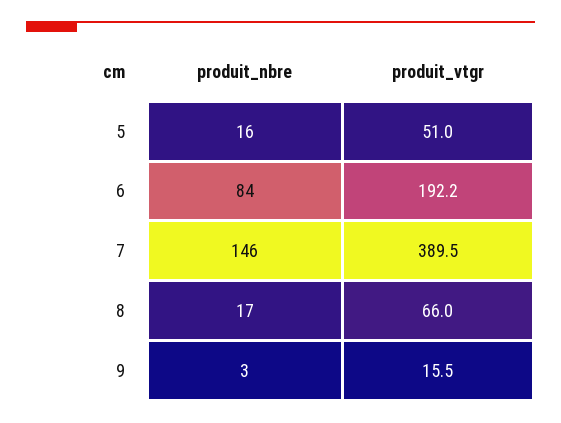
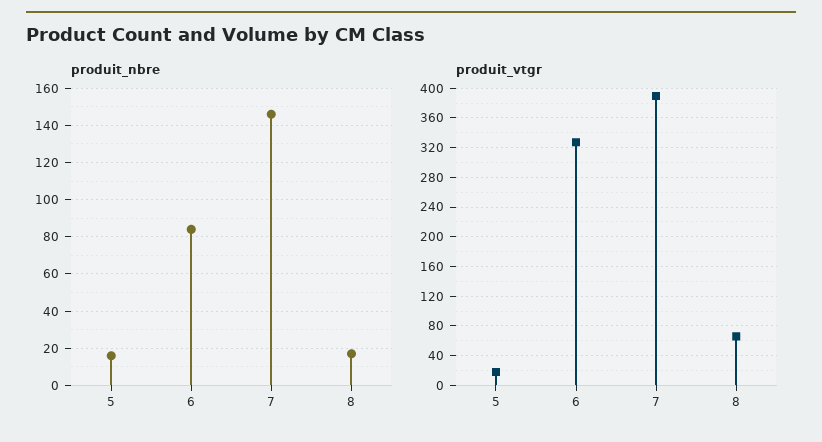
produit_vtgr, 5: 51 -> 20
produit_vtgr, 6: 192.2 -> 330
produit_nbre, 9: 3 -> none
produit_vtgr, 9: 15.5 -> none

